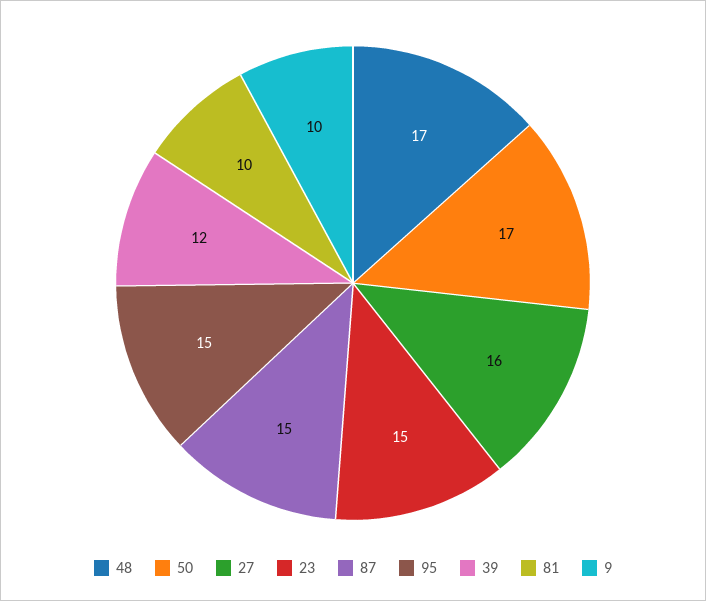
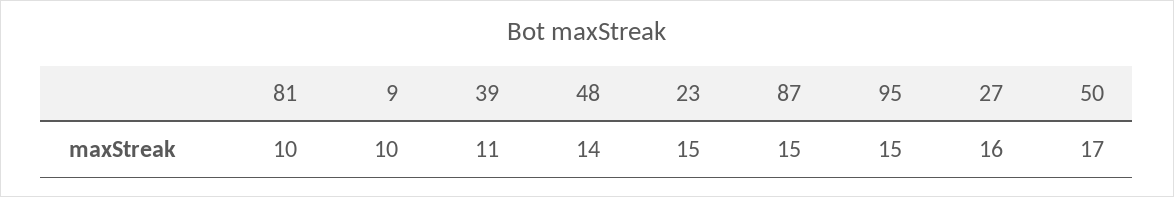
48: 17 -> 14
39: 12 -> 11

